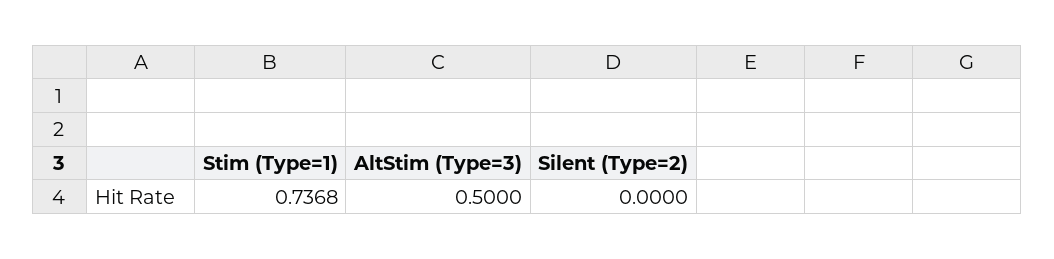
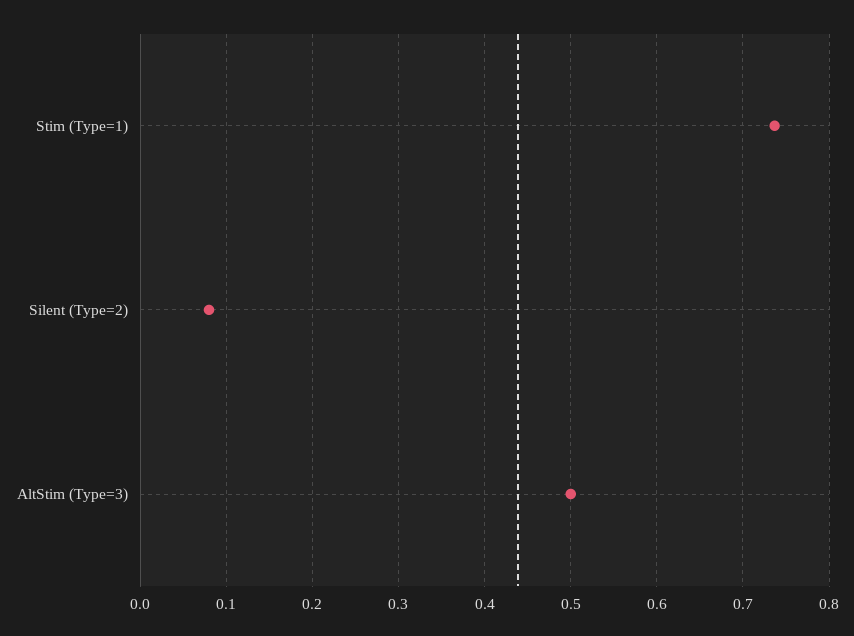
Silent (Type=2): 0 -> 0.08

